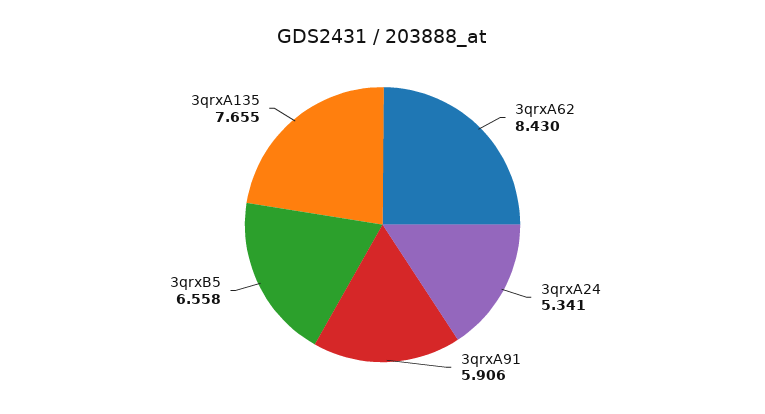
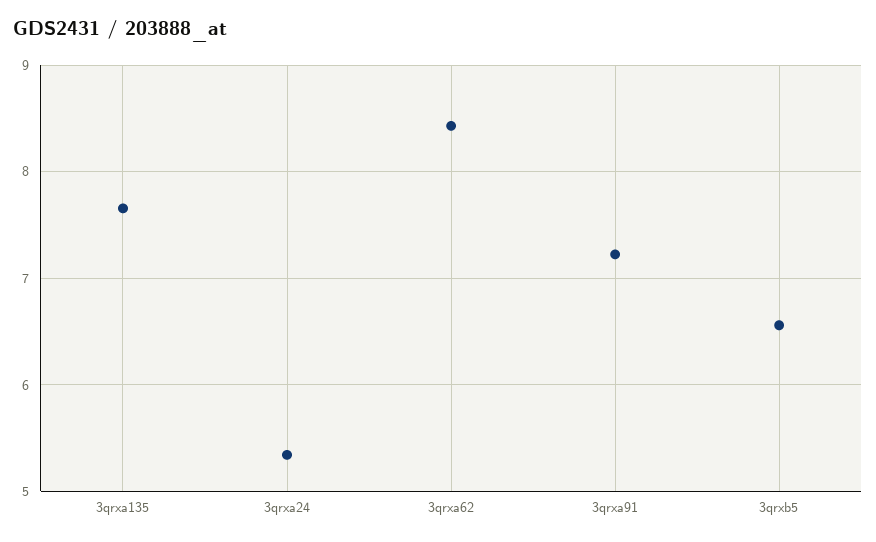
3qrxA91: 5.906 -> 7.2

